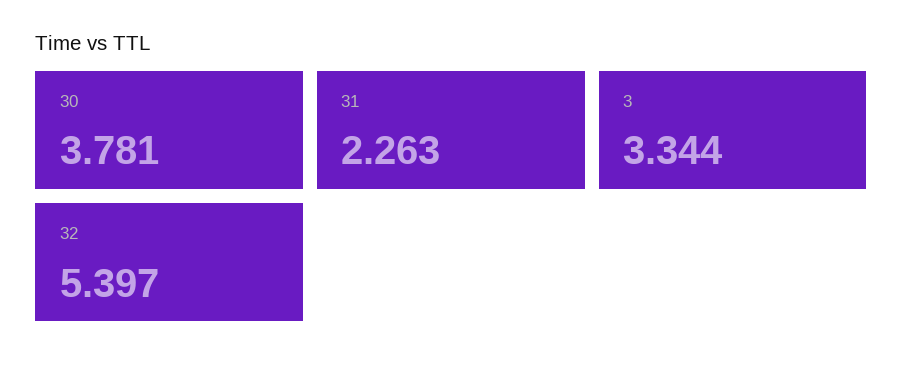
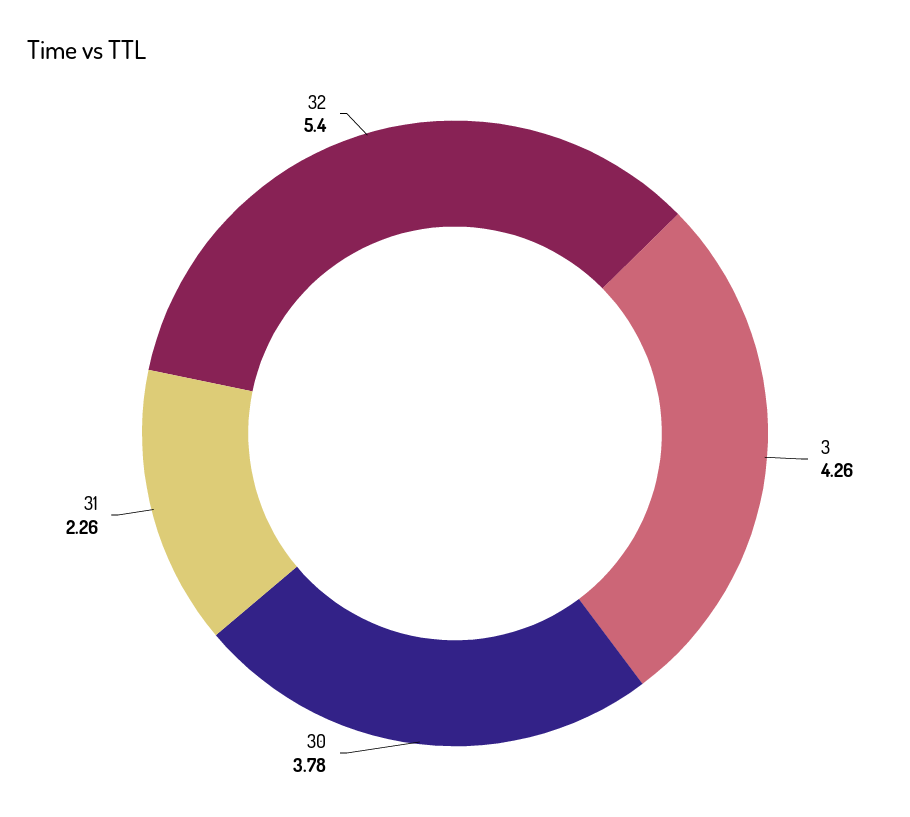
3: 3.344 -> 4.26

